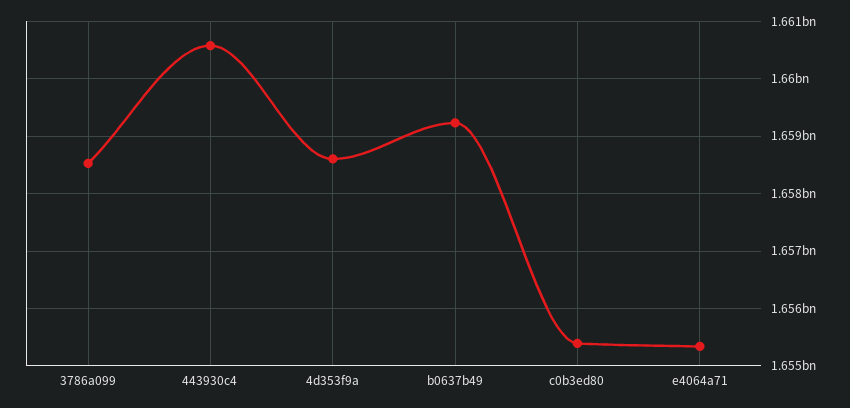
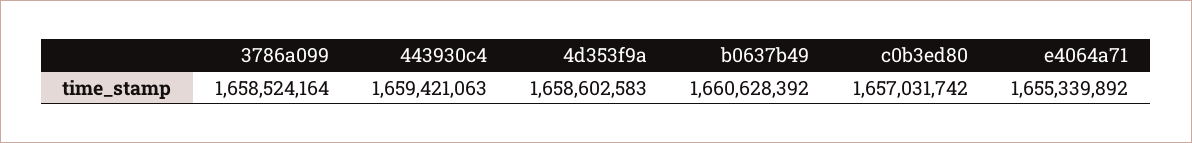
443930c4: 1660600000 -> 1659421063
b0637b49: 1659200000 -> 1660628392
c0b3ed80: 1655400000 -> 1657031742

